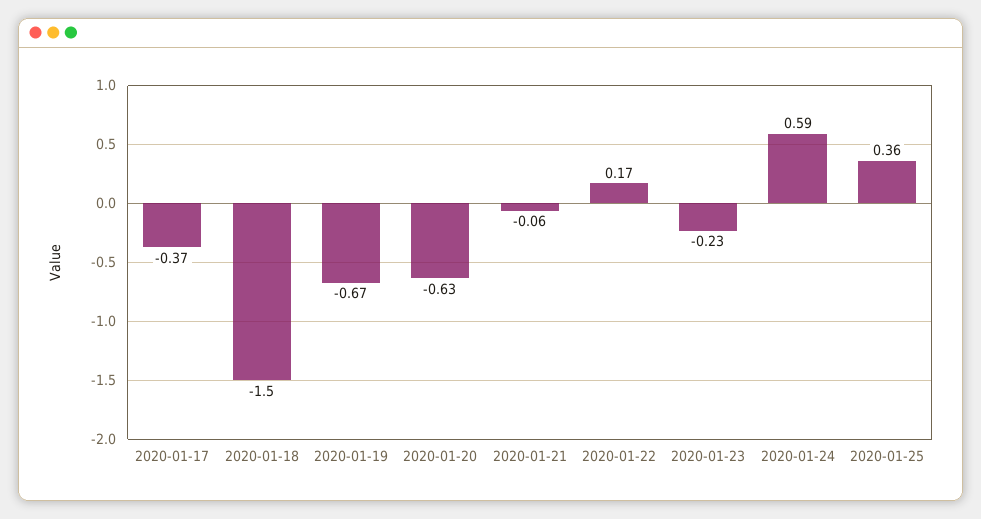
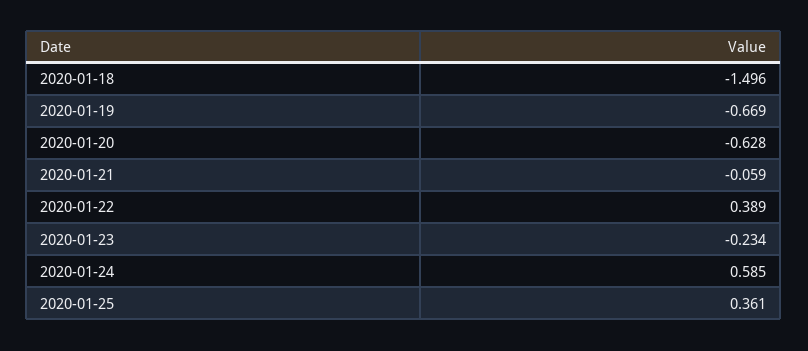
2020-01-17: -0.37 -> none
2020-01-22: 0.17 -> 0.389

